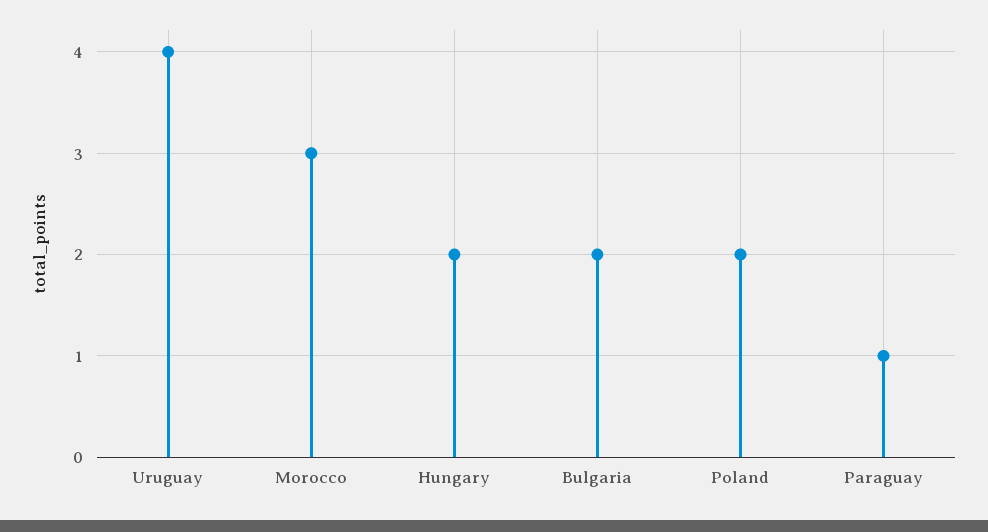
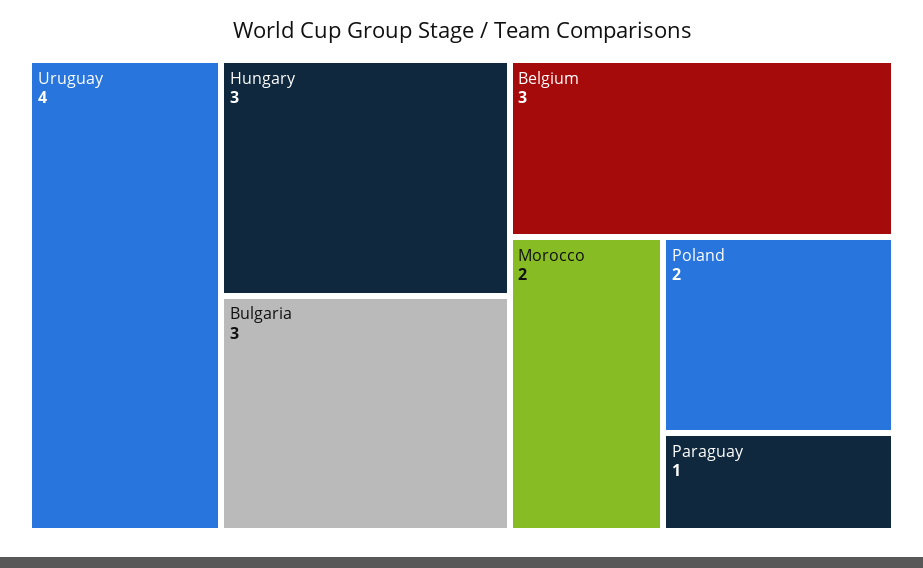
Morocco: 3 -> 2
Hungary: 2 -> 3
Bulgaria: 2 -> 3
Belgium: none -> 3

